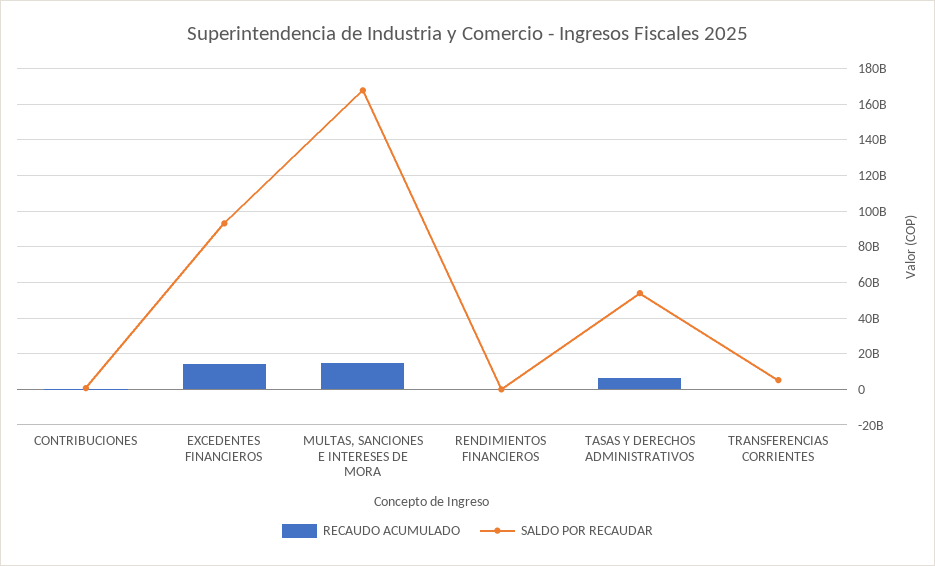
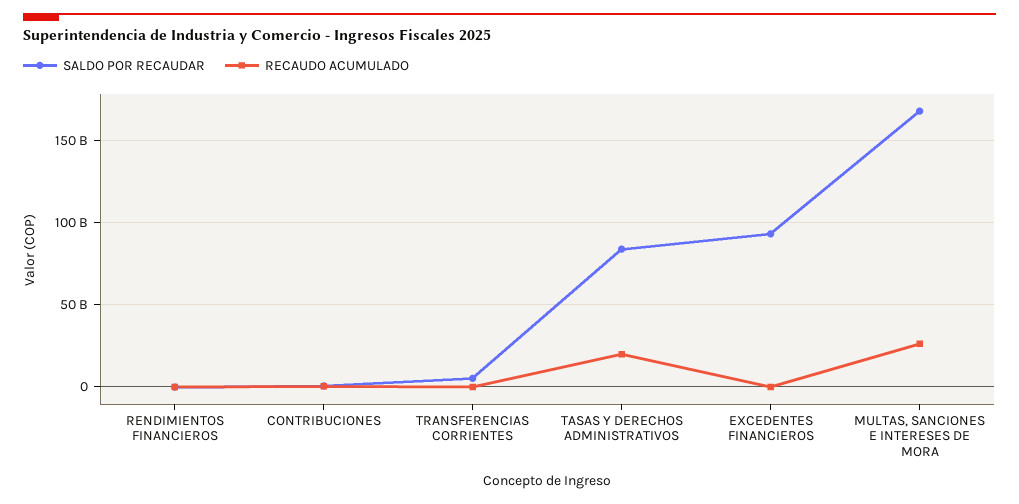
RECAUDO ACUMULADO, EXCEDENTES FINANCIEROS: 15000000000 -> 0
RECAUDO ACUMULADO, MULTAS, SANCIONES E INTERESES DE MORA: 15000000000 -> 25000000000
RECAUDO ACUMULADO, TASAS Y DERECHOS ADMINISTRATIVOS: 5000000000 -> 20000000000
SALDO POR RECAUDAR, TASAS Y DERECHOS ADMINISTRATIVOS: 55000000000 -> 85000000000

